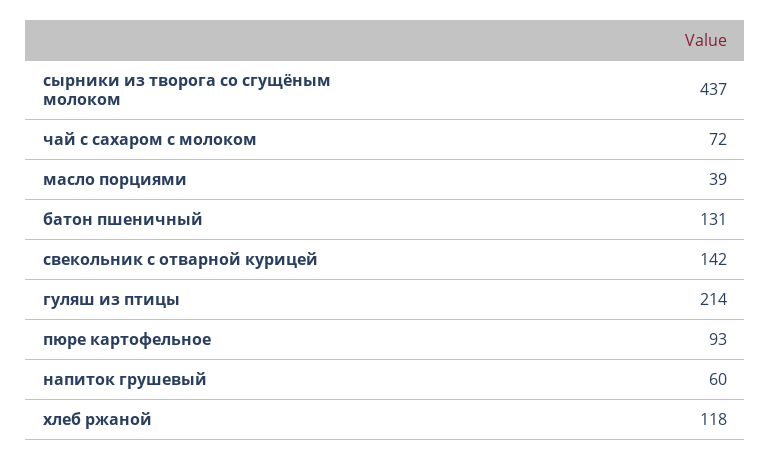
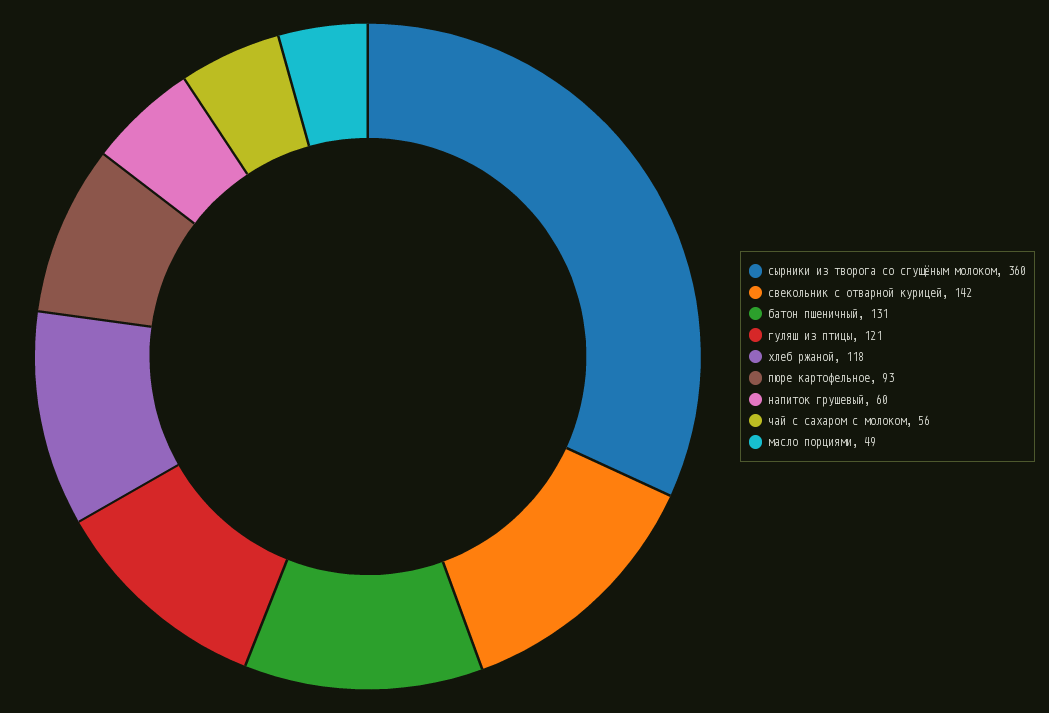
сырники из творога со сгущёным молоком: 437 -> 360
чай с сахаром с молоком: 72 -> 56
масло порциями: 39 -> 49
гуляш из птицы: 214 -> 121

